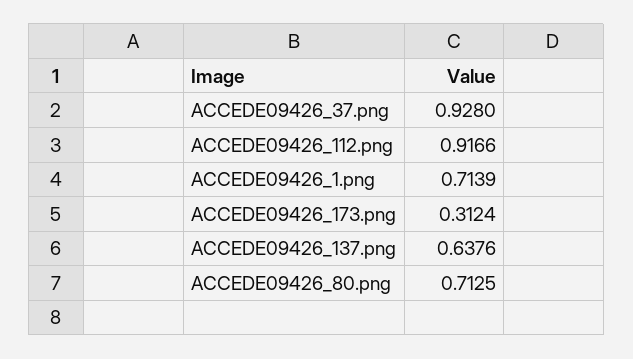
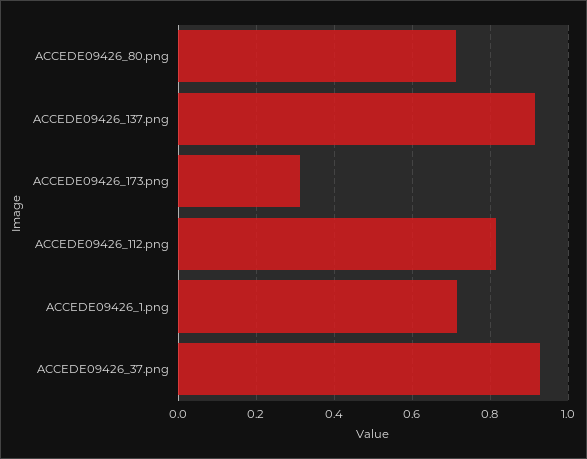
ACCEDE09426_112.png: 0.9166 -> 0.82
ACCEDE09426_137.png: 0.6376 -> 0.92

